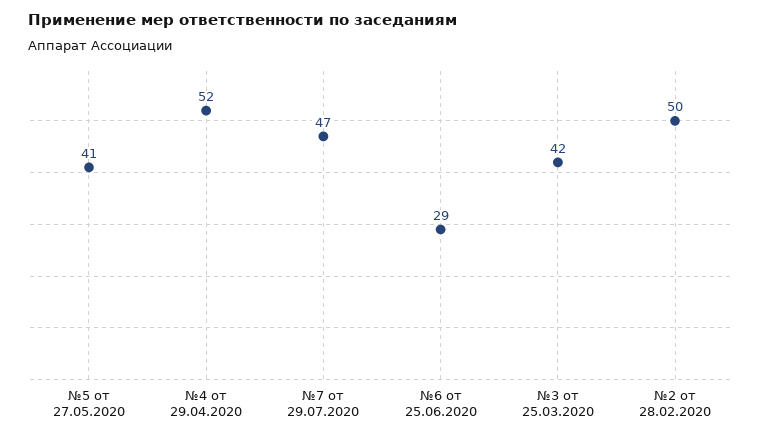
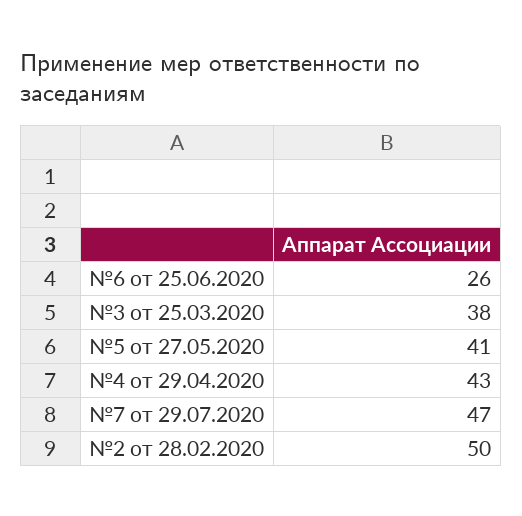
№4 от 29.04.2020: 52 -> 43
№6 от 25.06.2020: 29 -> 26
№3 от 25.03.2020: 42 -> 38

